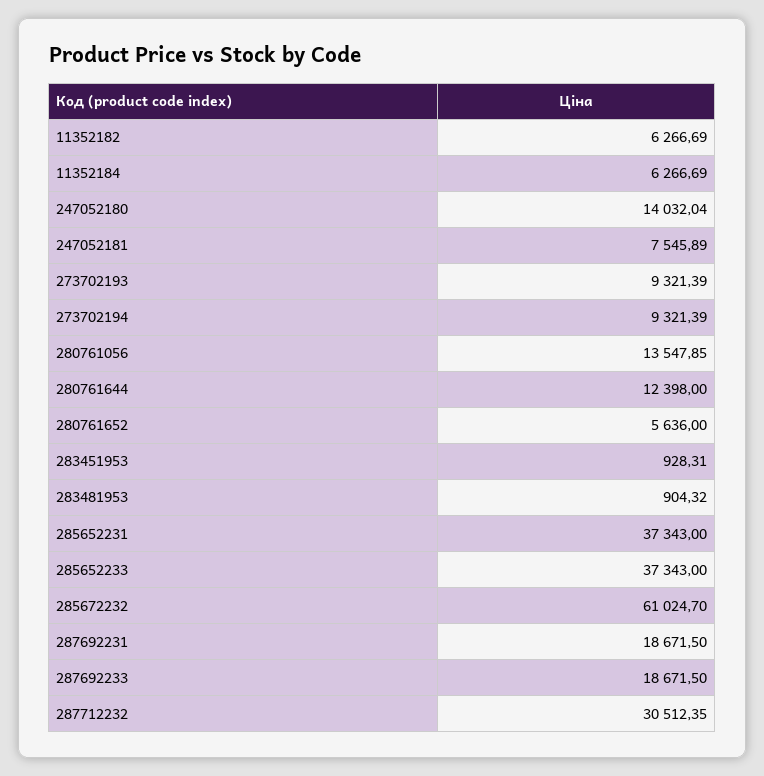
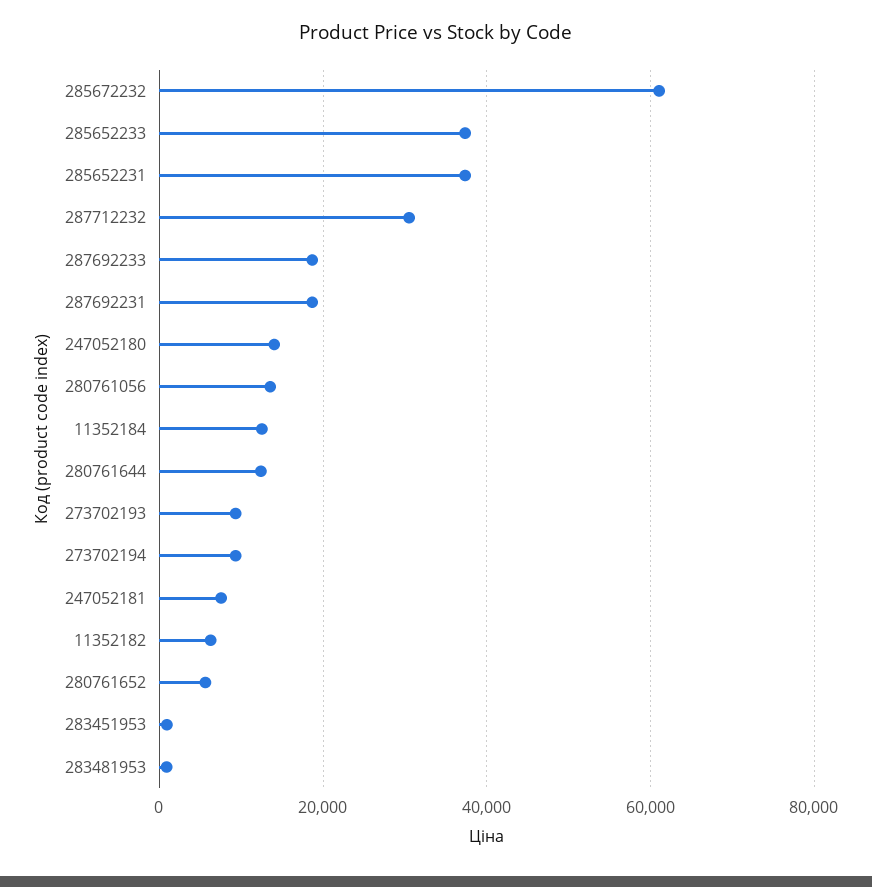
11352184: 6266.69 -> 12000

